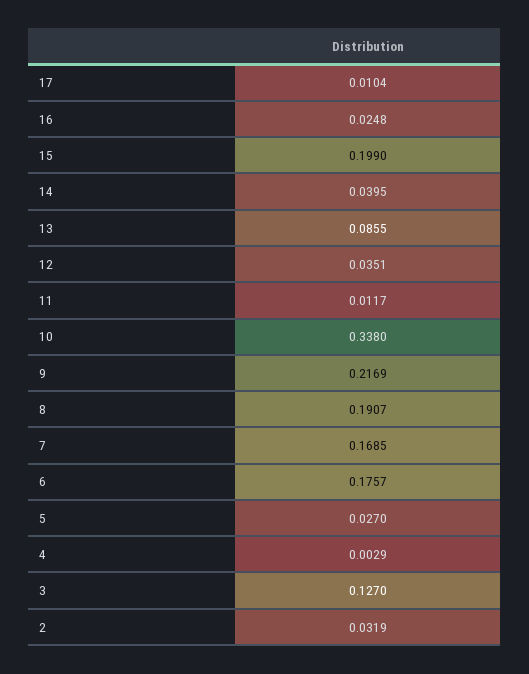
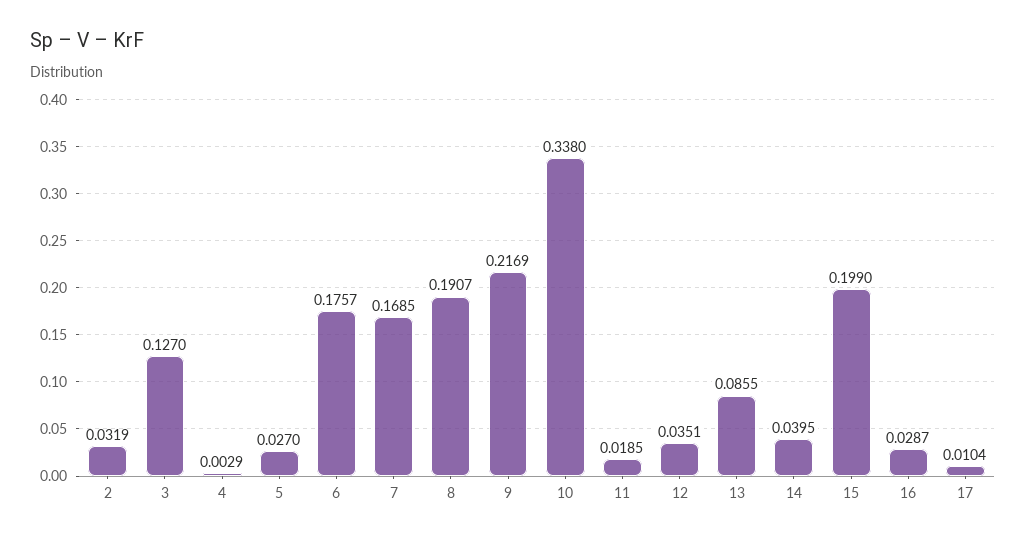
16: 0.0248 -> 0.0287
11: 0.0117 -> 0.0185

